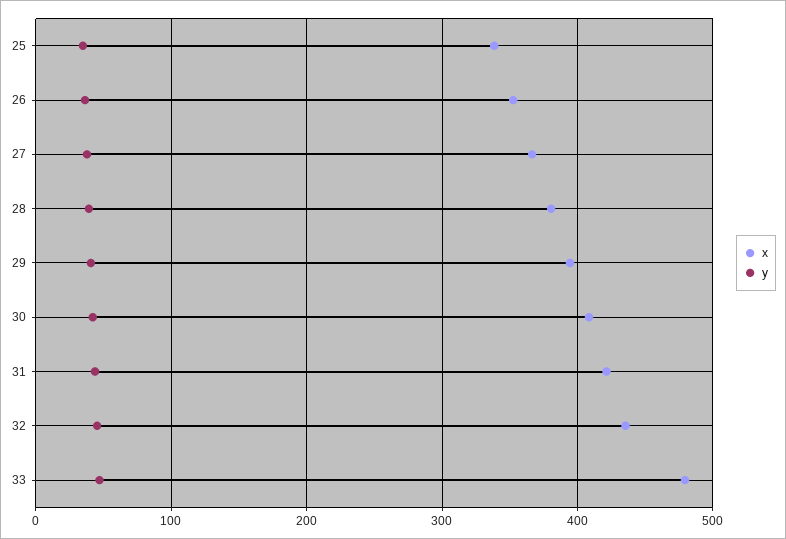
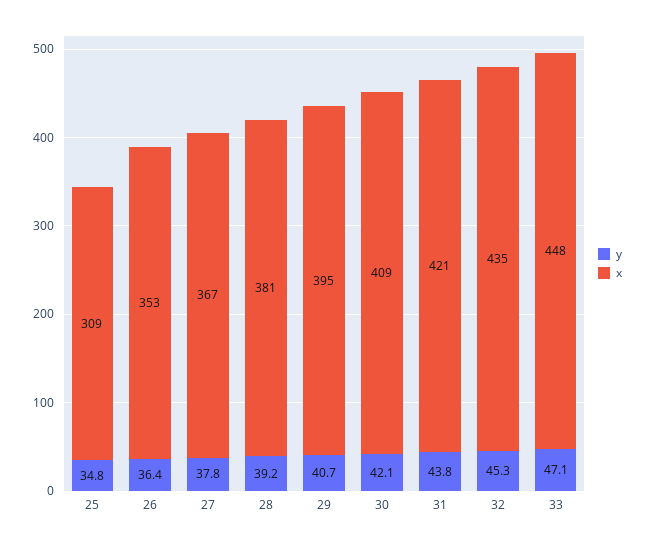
x, 25: 340 -> 309
x, 33: 480 -> 448

